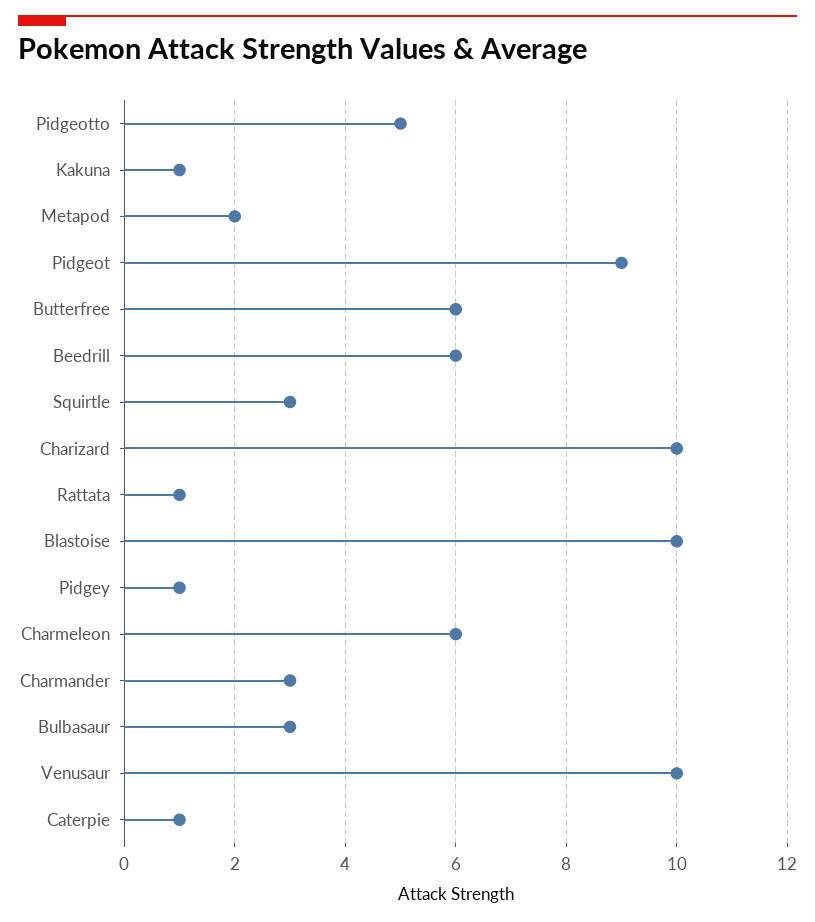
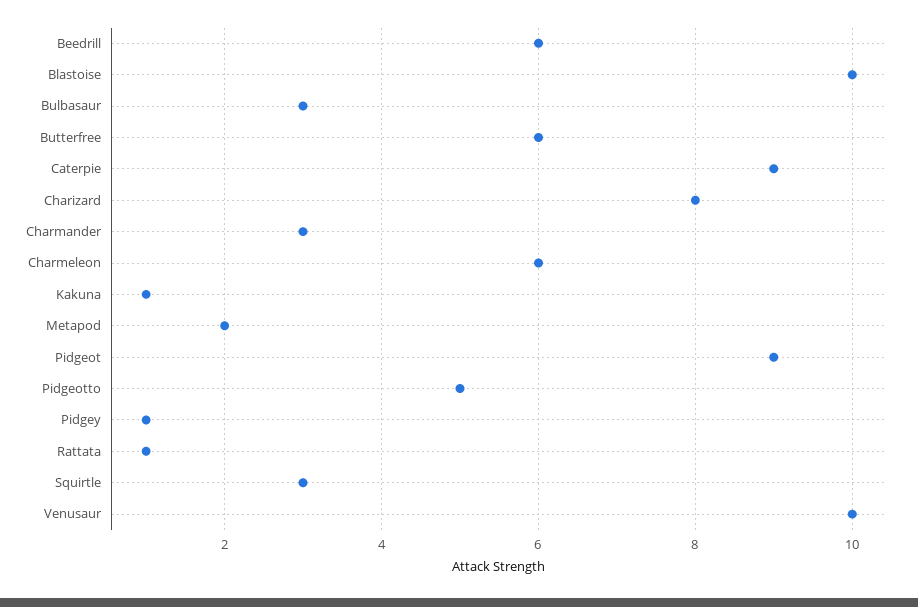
Charizard: 10 -> 8
Caterpie: 1 -> 9

